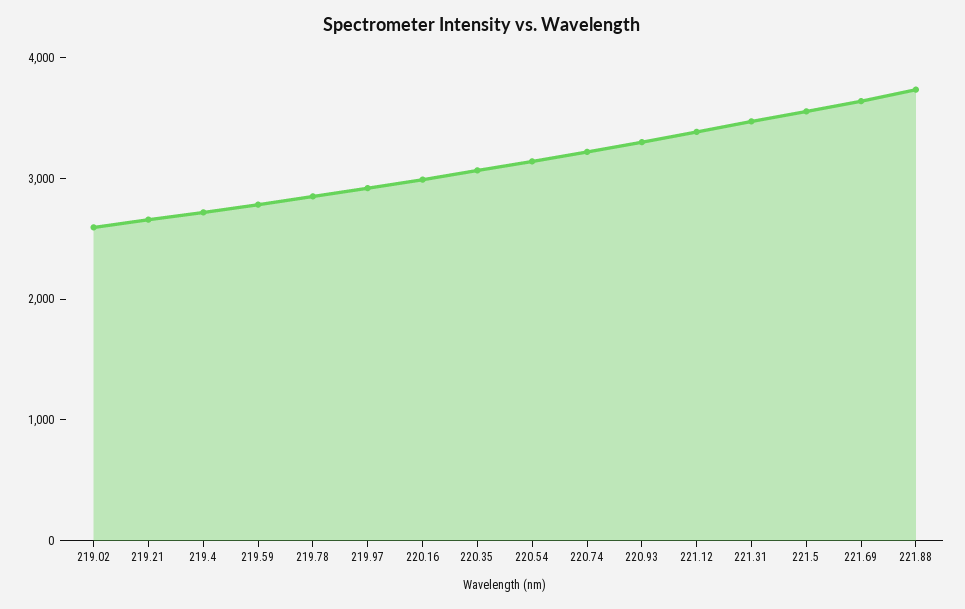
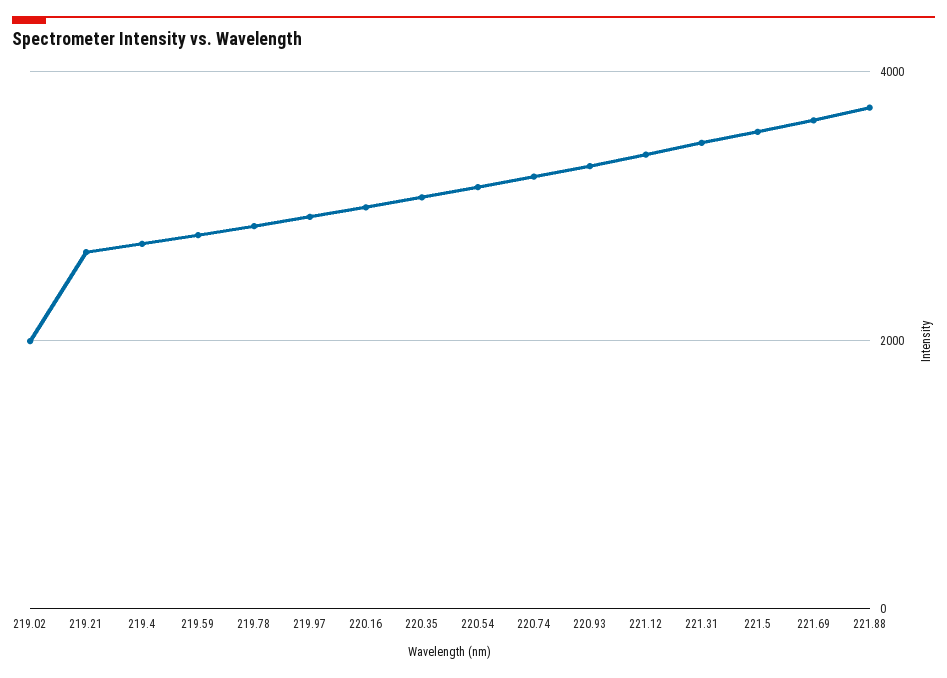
219.02: 2600 -> 2000

